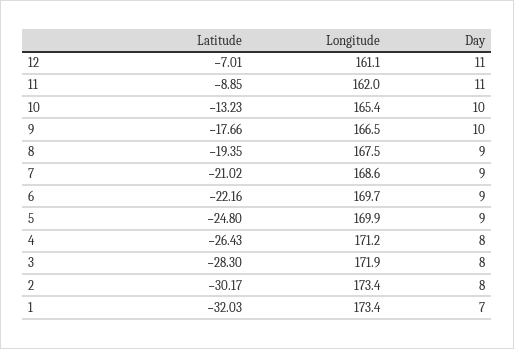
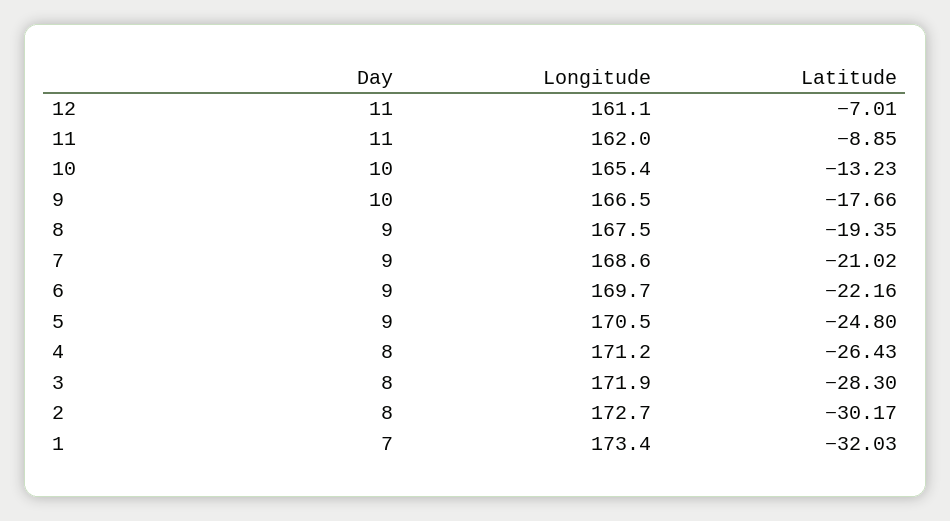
Longitude, 5: 169.9 -> 170.5
Longitude, 2: 173.4 -> 172.7

